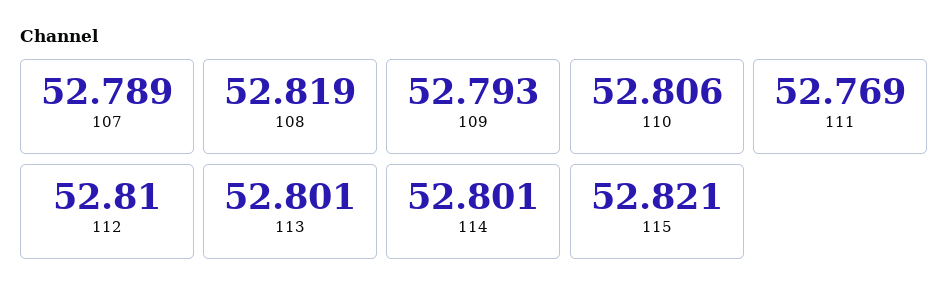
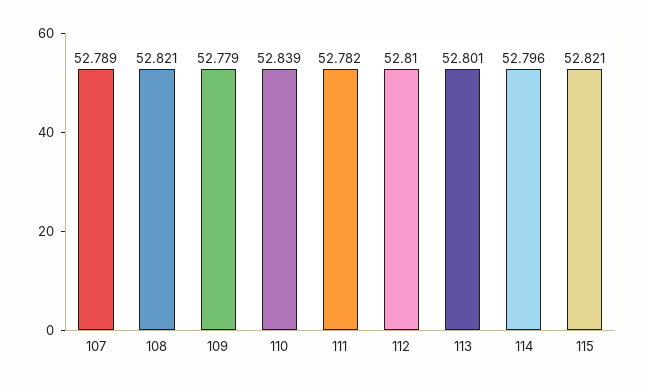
108: 52.819 -> 52.821
109: 52.793 -> 52.779
110: 52.806 -> 52.839
111: 52.769 -> 52.782
114: 52.801 -> 52.796

